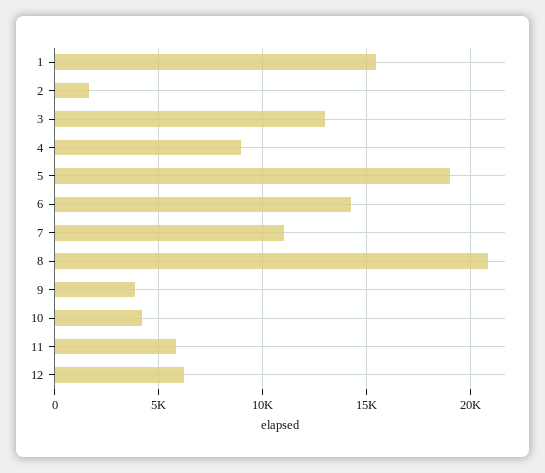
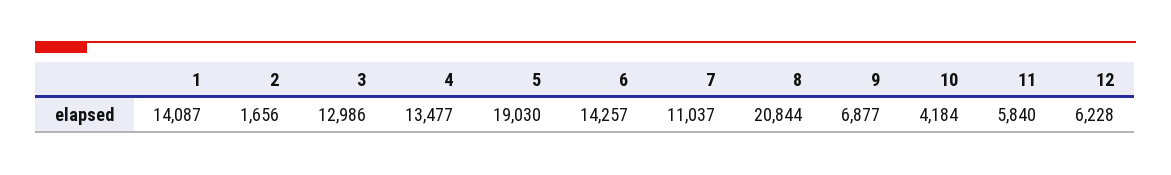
1: 15500 -> 14087
4: 9000 -> 13477
9: 4000 -> 6877

